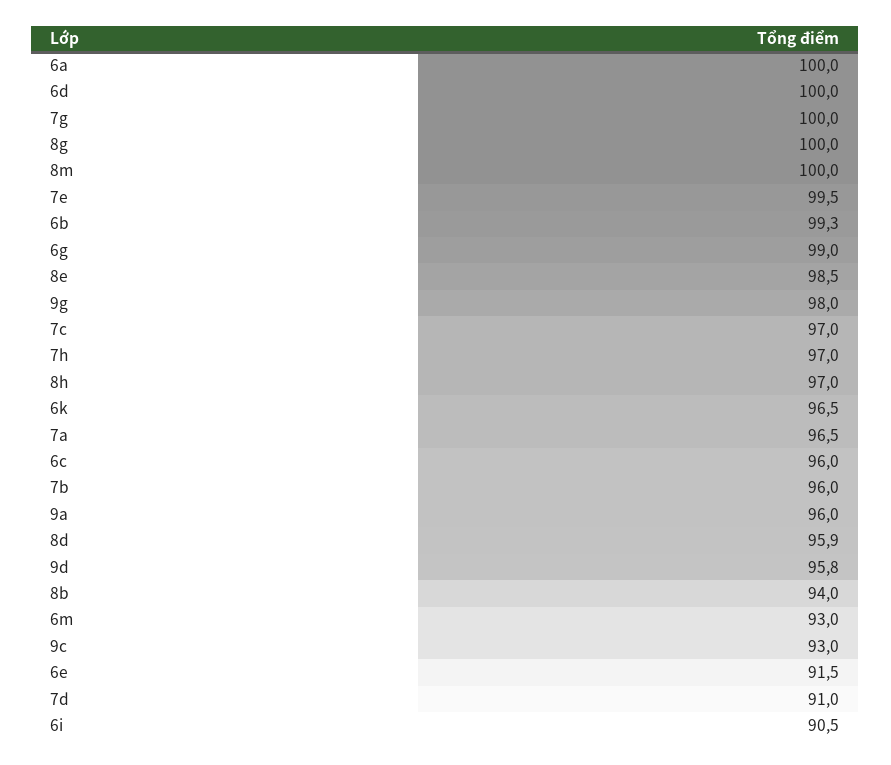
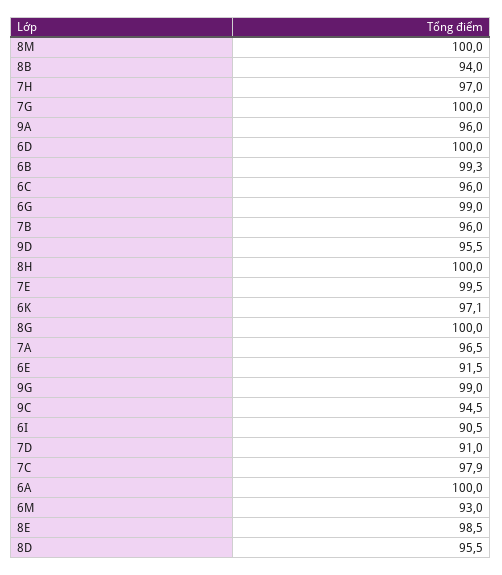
9g: 98 -> 99
7c: 97 -> 97.9
8h: 97 -> 100
6k: 96.5 -> 97.1
8d: 95.9 -> 95.5
9d: 95.8 -> 95.5
9c: 93 -> 94.5

